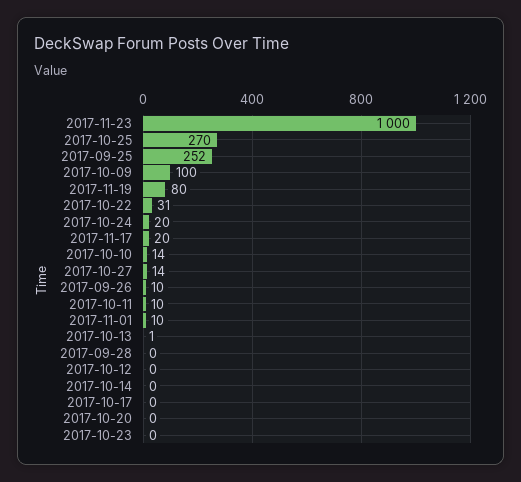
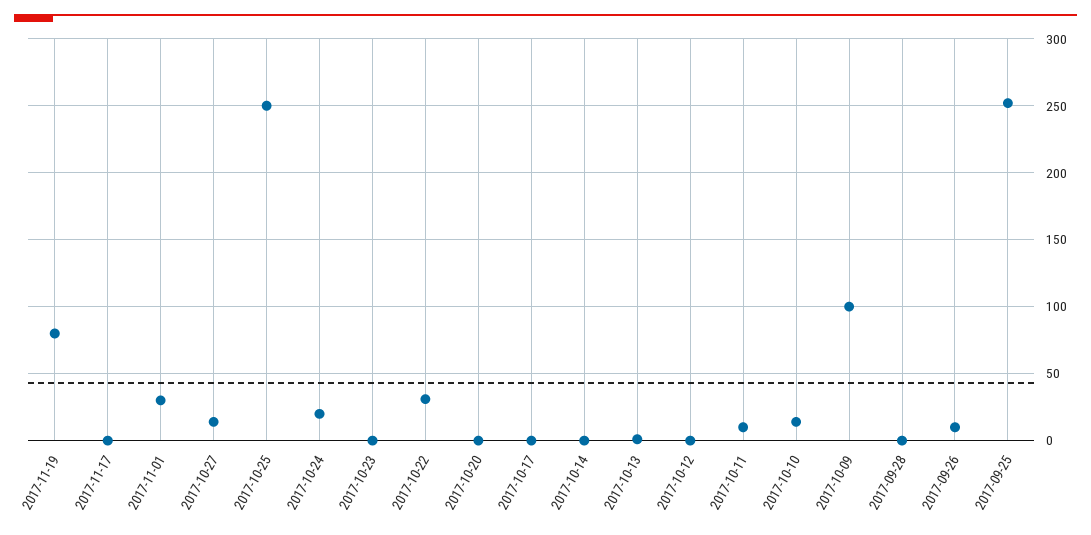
2017-11-23: 1000 -> none
2017-10-25: 270 -> 250
2017-11-17: 20 -> 0
2017-11-01: 10 -> 30

